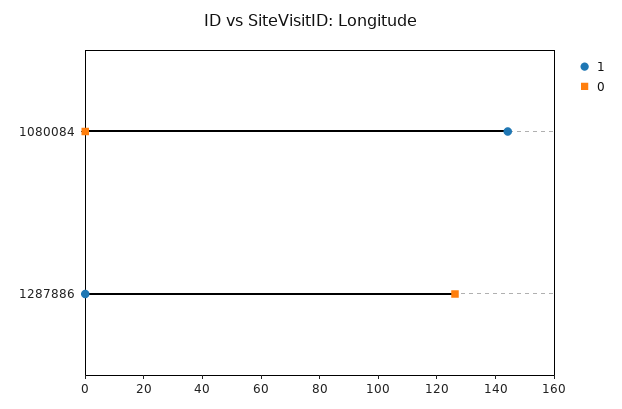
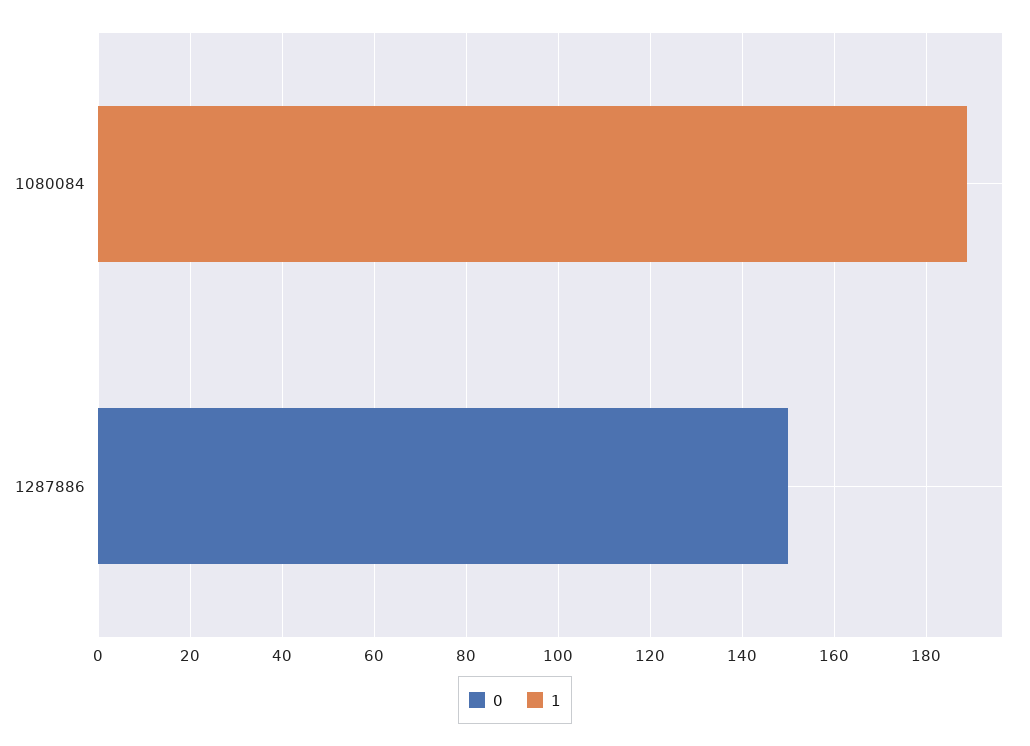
1, 1080084: 145 -> 190
0, 1287886: 125 -> 150

